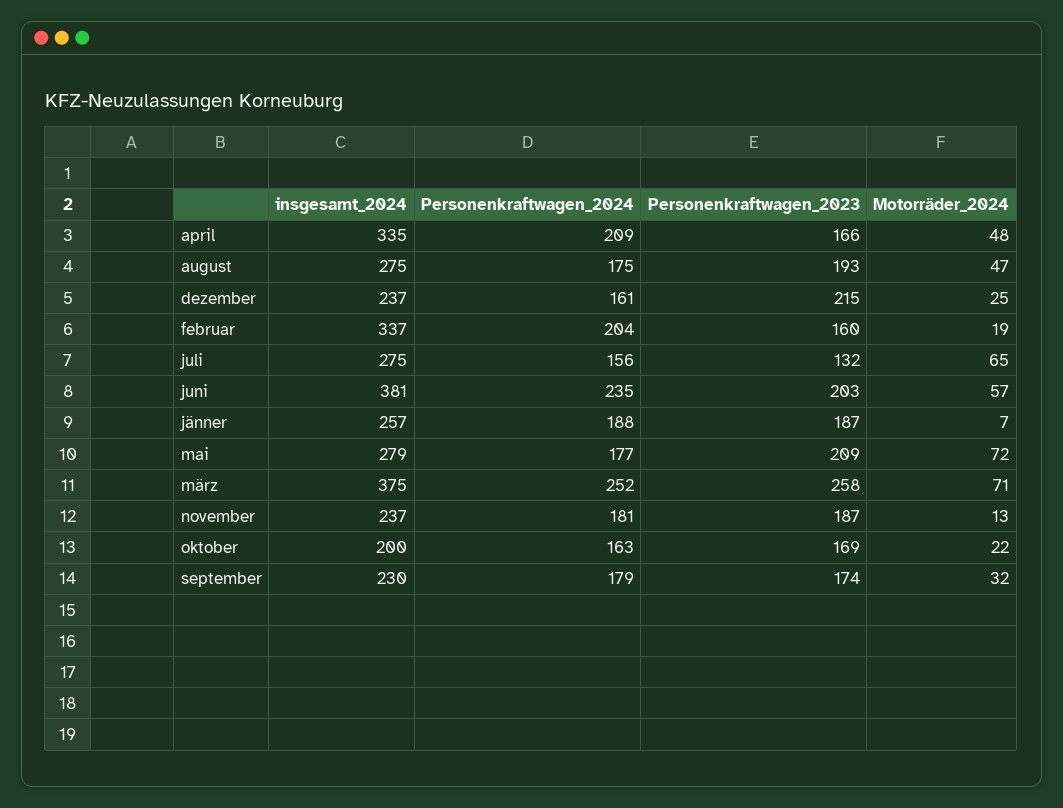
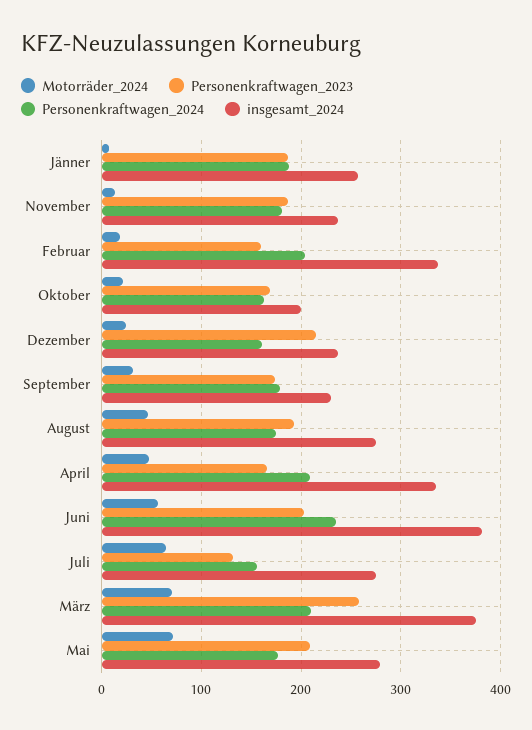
Personenkraftwagen_2024, märz: 252 -> 210

